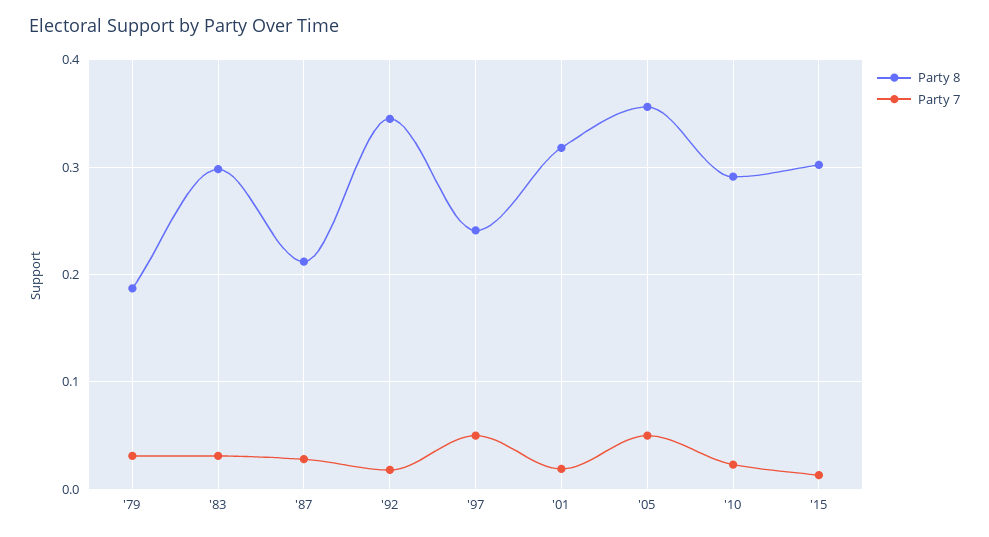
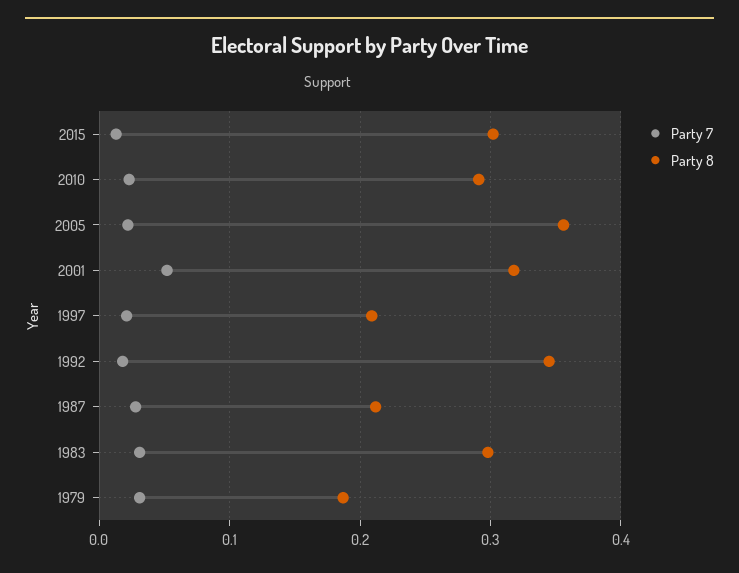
Party 8, '97: 0.24 -> 0.21
Party 7, '97: 0.05 -> 0.02
Party 7, '01: 0.02 -> 0.05
Party 7, '05: 0.05 -> 0.02

